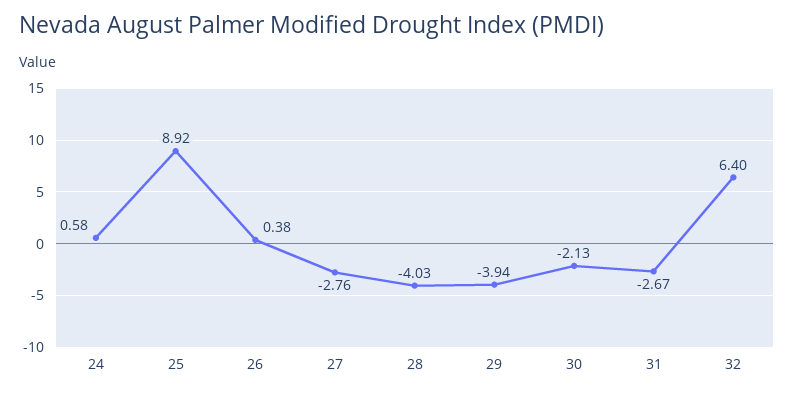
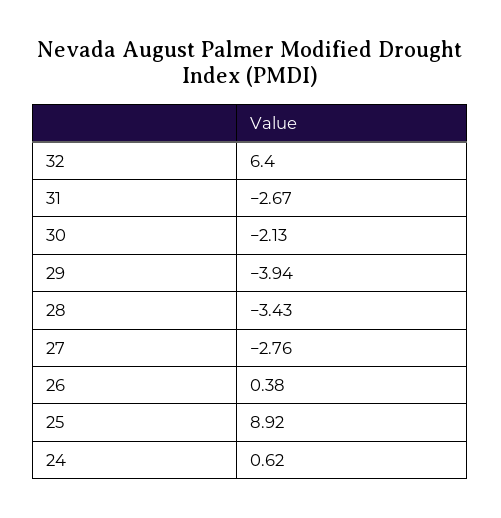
24: 0.58 -> 0.62
28: -4.03 -> -3.43

